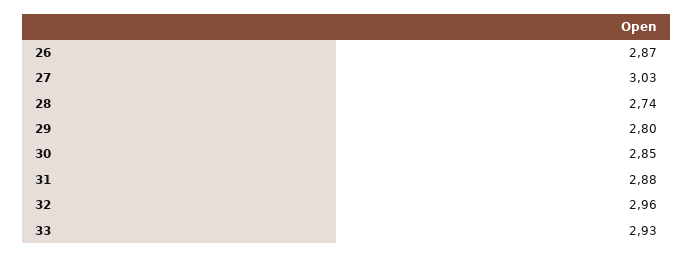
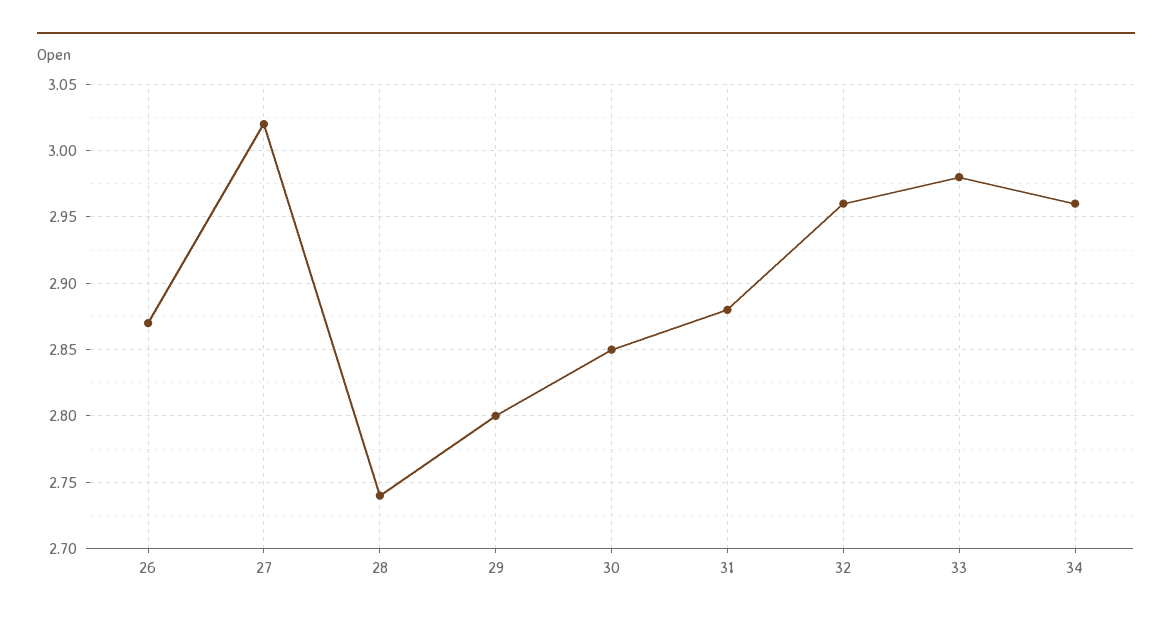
27: 3.03 -> 3.02
33: 2.93 -> 2.98
34: none -> 2.96

